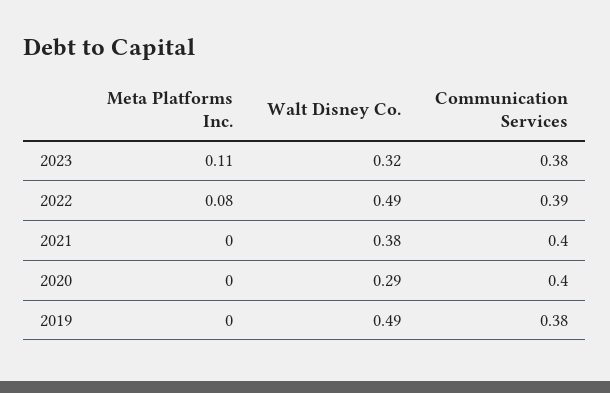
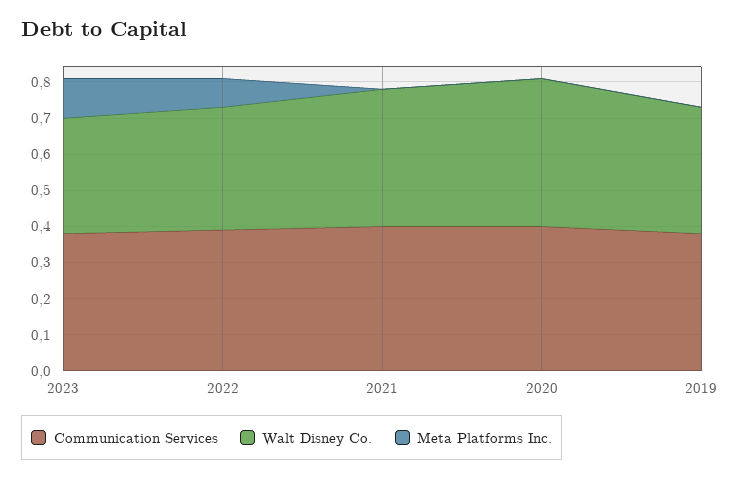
Walt Disney Co., 2022: 0.49 -> 0.35
Walt Disney Co., 2020: 0.29 -> 0.4
Walt Disney Co., 2019: 0.49 -> 0.35

